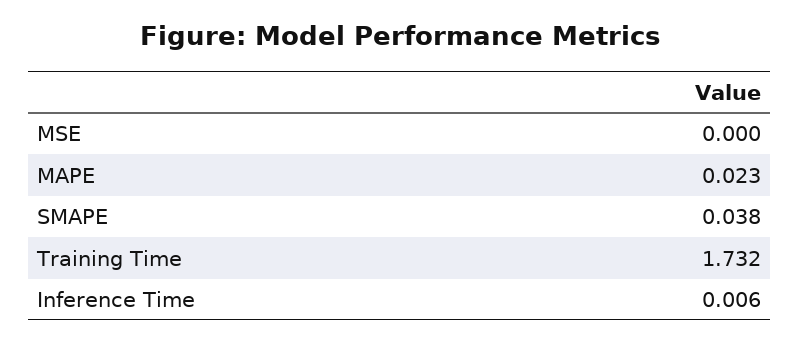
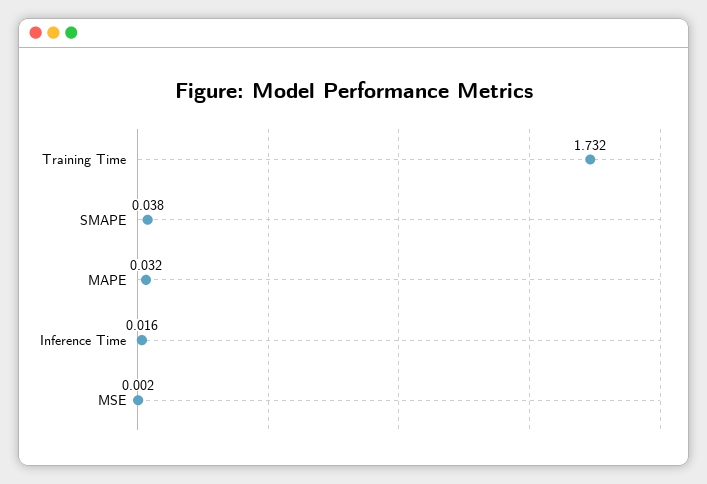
MSE: 0 -> 0.002
MAPE: 0.023 -> 0.032
Inference Time: 0.006 -> 0.016

